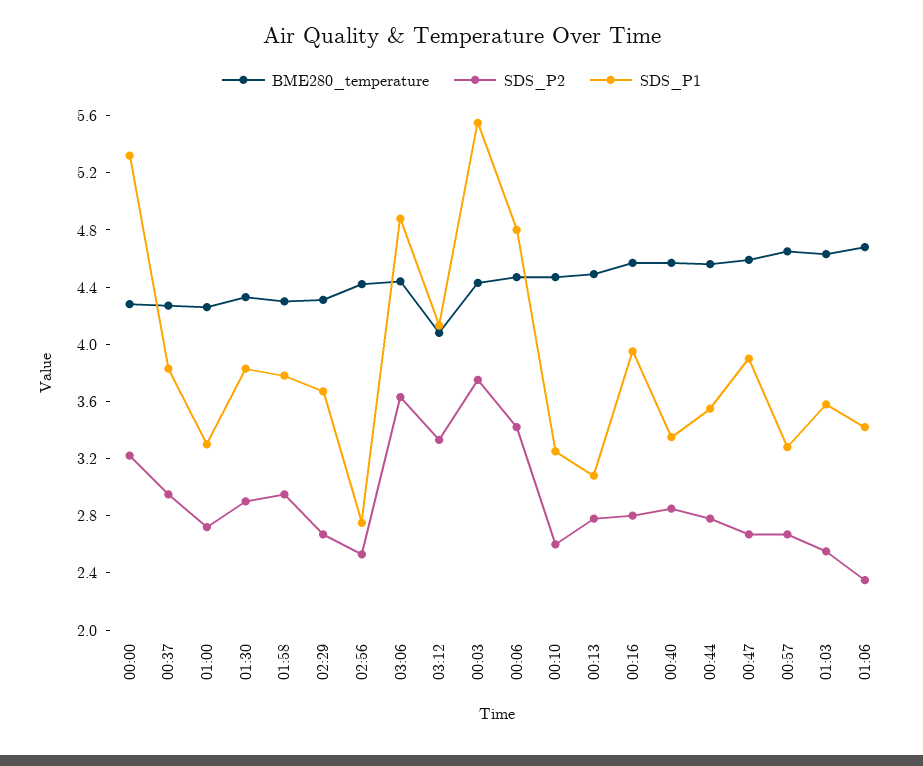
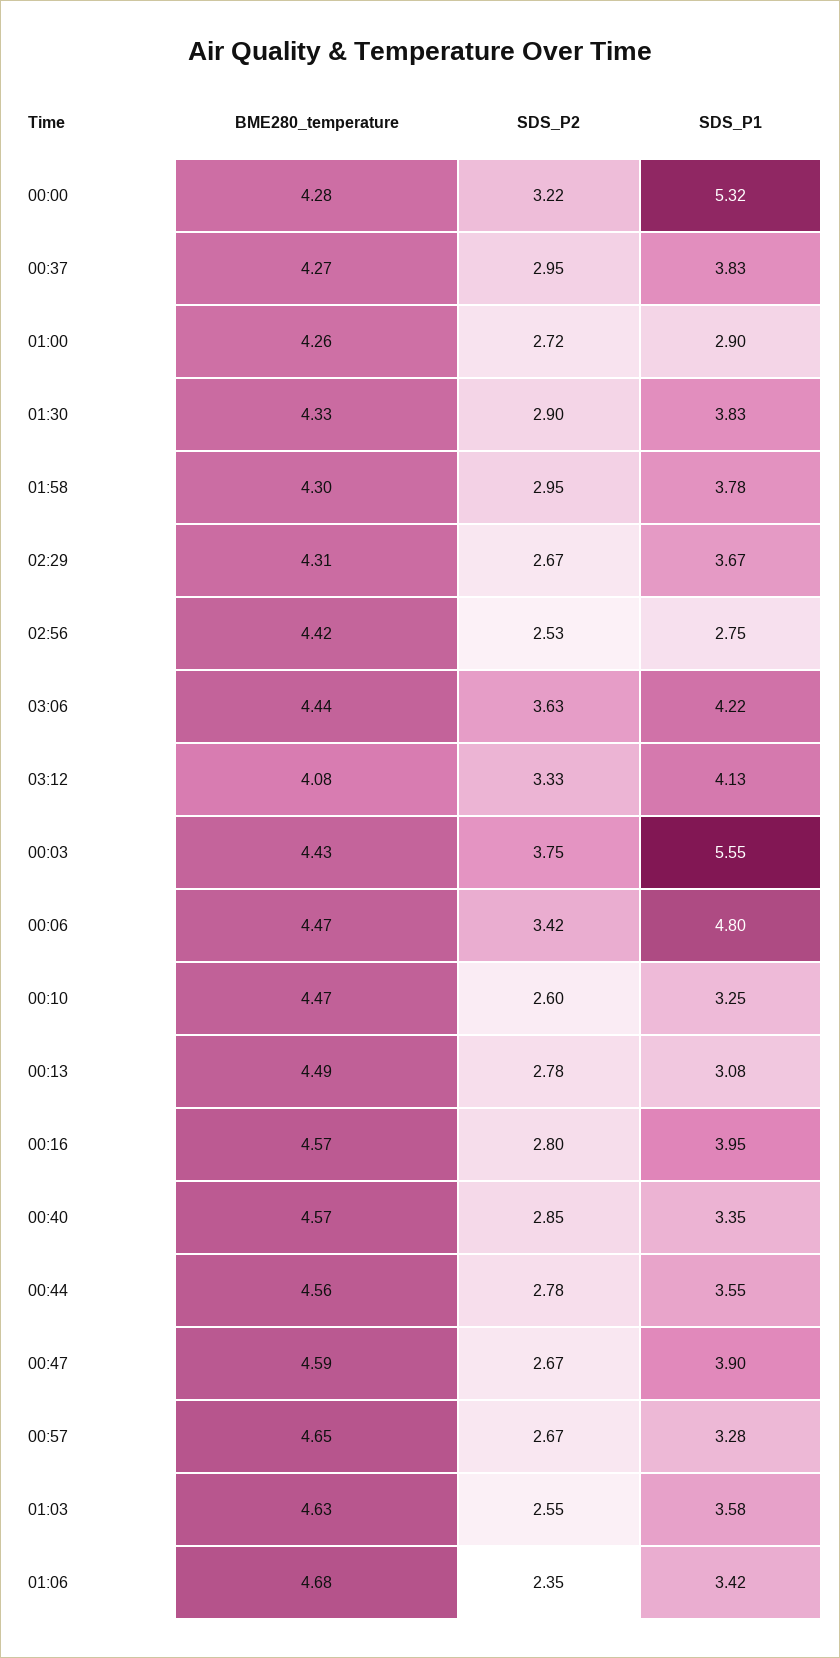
SDS_P1, 01:00: 3.3 -> 2.9
SDS_P1, 03:06: 4.9 -> 4.22

